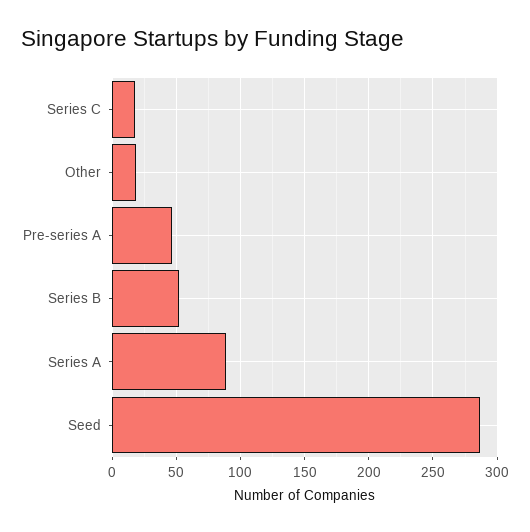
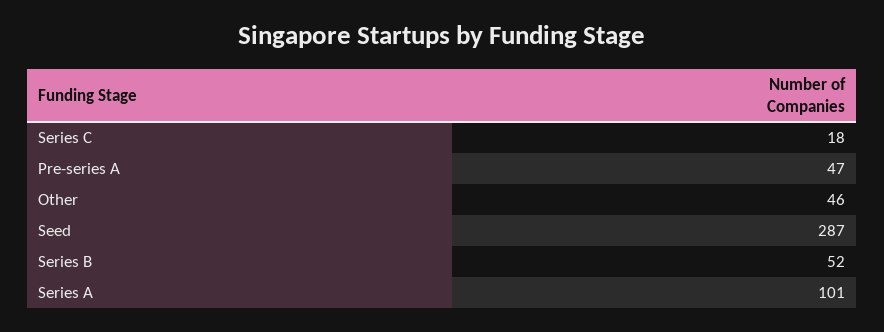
Other: 20 -> 46
Series A: 90 -> 101

